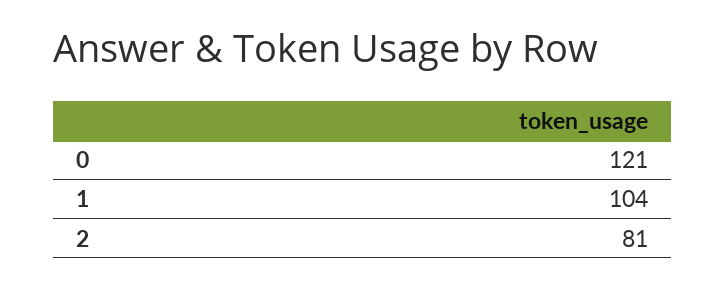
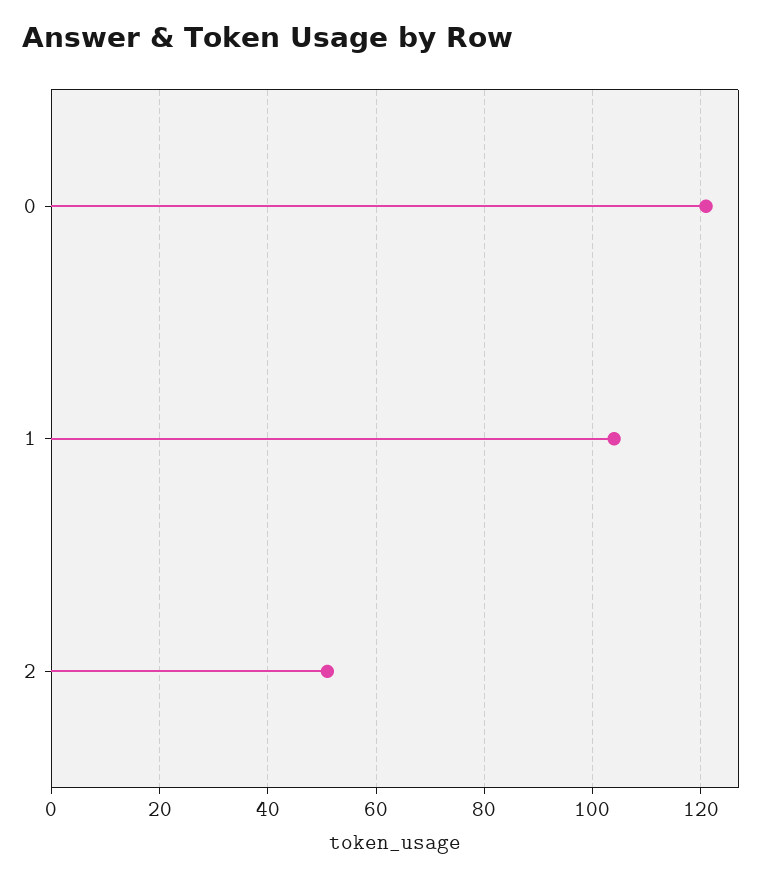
2: 81 -> 50

